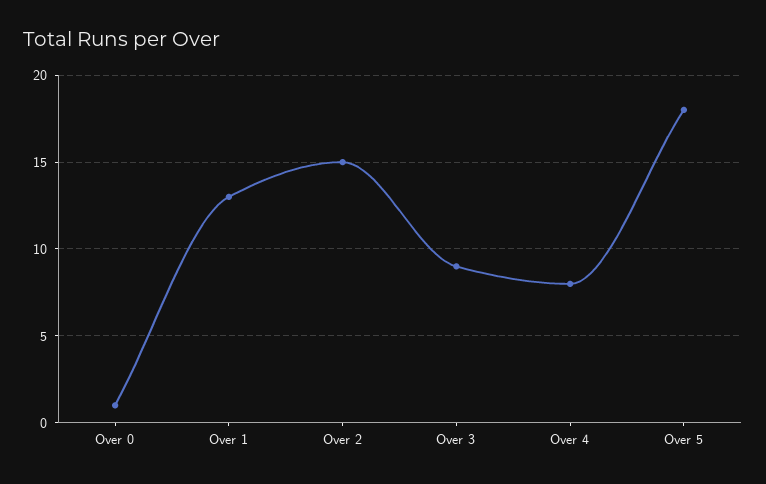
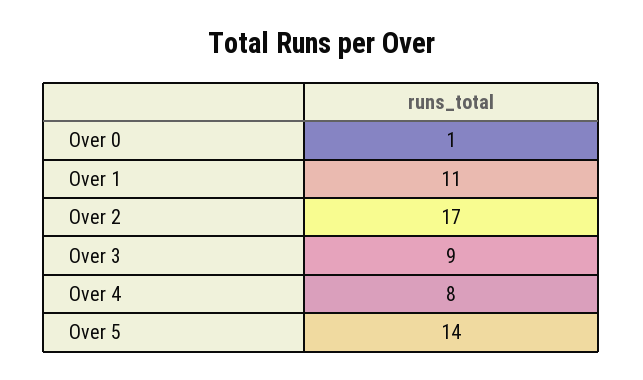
Over 1: 13 -> 11
Over 2: 15 -> 17
Over 5: 18 -> 14

